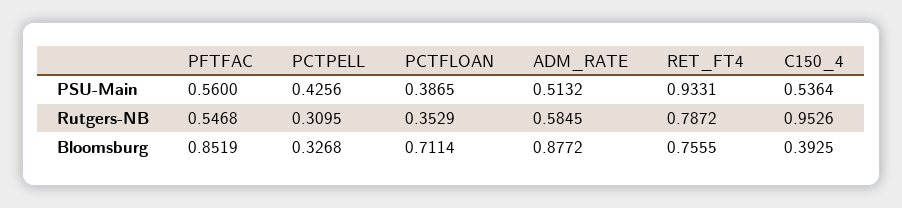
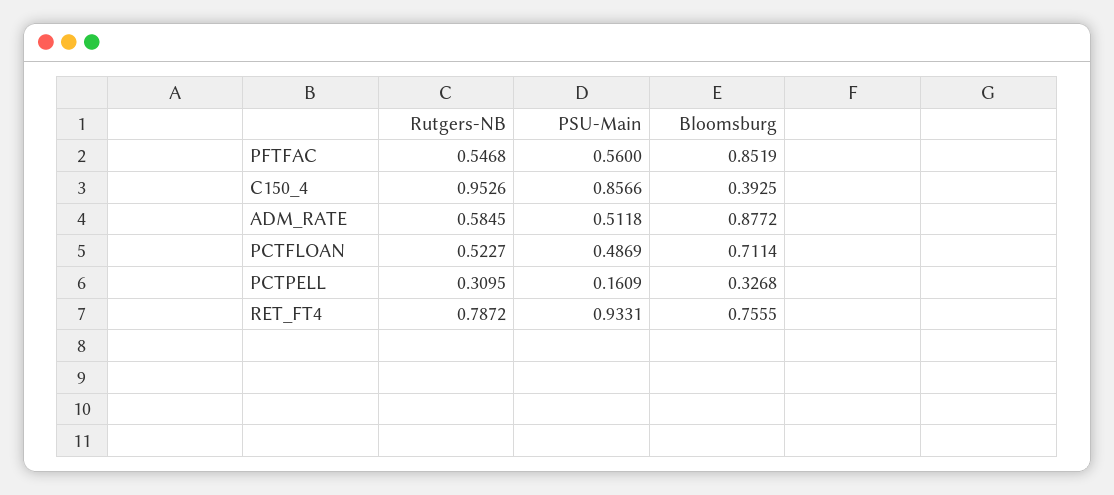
PCTPELL, PSU-Main: 0.4256 -> 0.1609
PCTFLOAN, PSU-Main: 0.3865 -> 0.4869
ADM_RATE, PSU-Main: 0.5132 -> 0.5118
C150_4, PSU-Main: 0.5364 -> 0.8566
PCTFLOAN, Rutgers-NB: 0.3529 -> 0.5227

